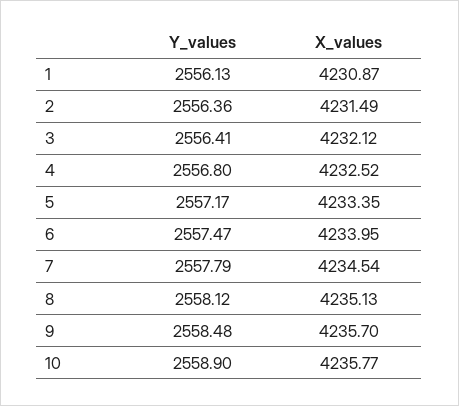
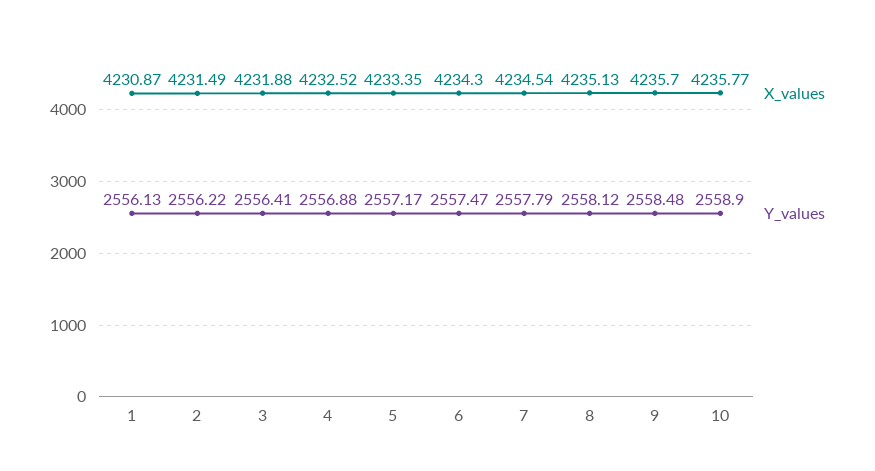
Y_values, 2: 2556.36 -> 2556.22
X_values, 3: 4232.12 -> 4231.88
Y_values, 4: 2556.8 -> 2556.88
X_values, 6: 4233.95 -> 4234.3

